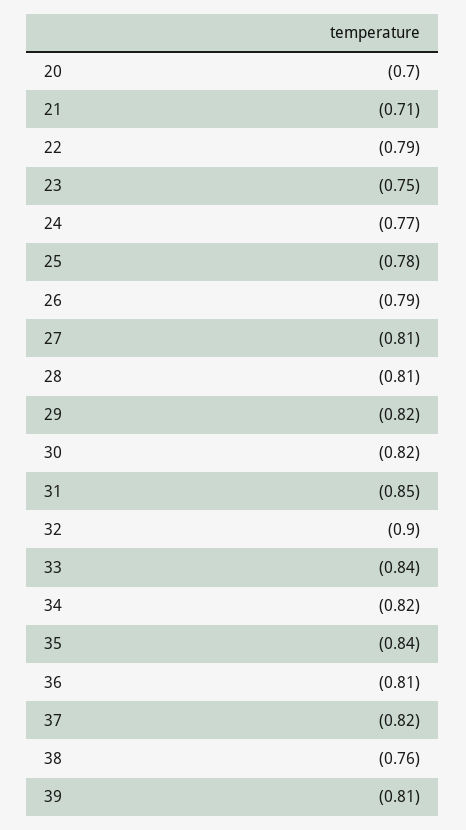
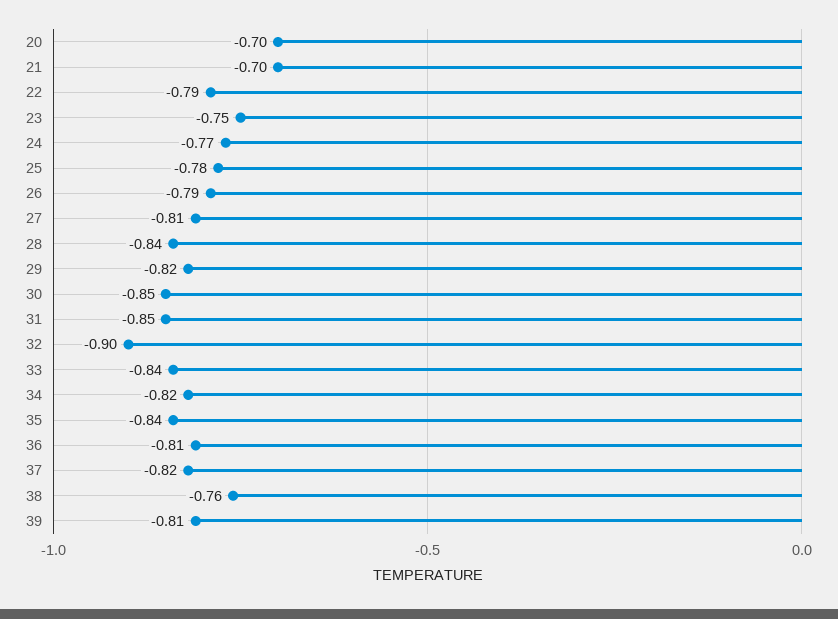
21: -0.71 -> -0.7
28: -0.81 -> -0.84
30: -0.82 -> -0.85

